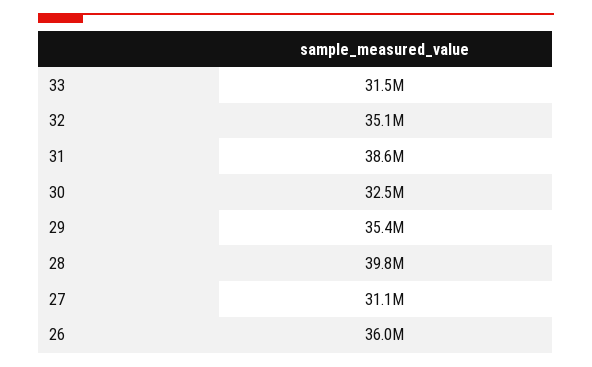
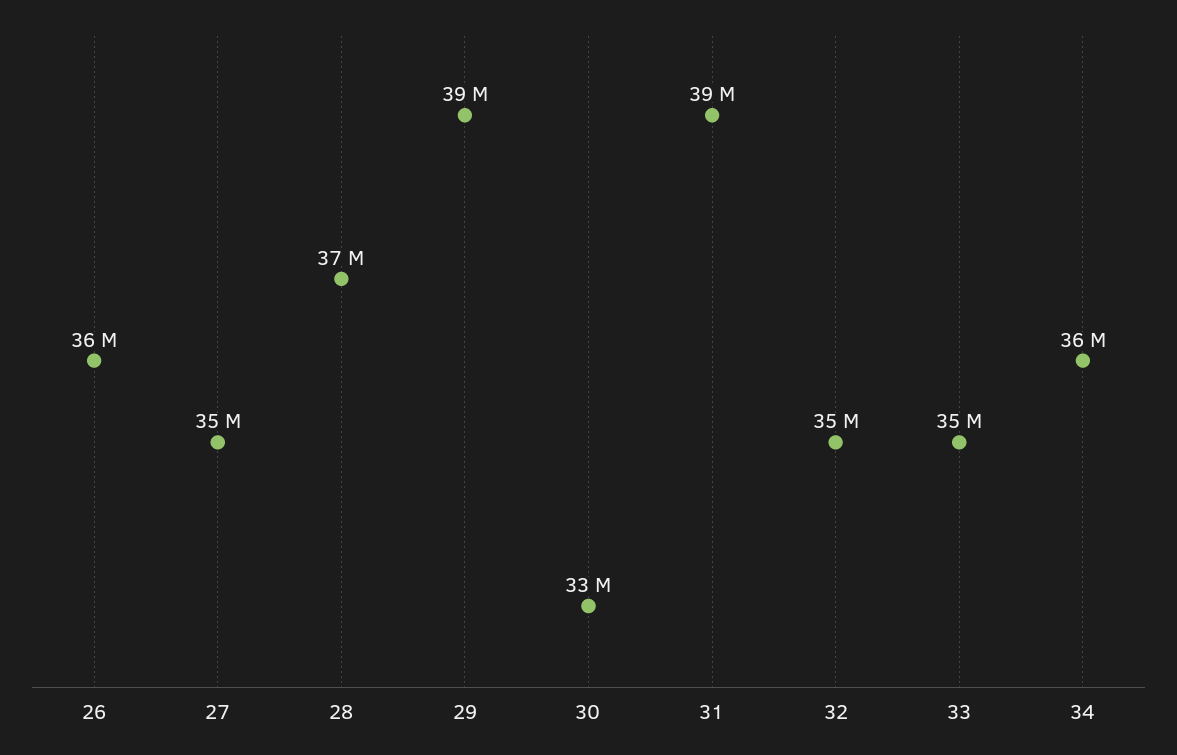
33: 31500000 -> 35000000
29: 35400000 -> 39000000
28: 39800000 -> 37000000
27: 31100000 -> 35000000
34: none -> 36000000

